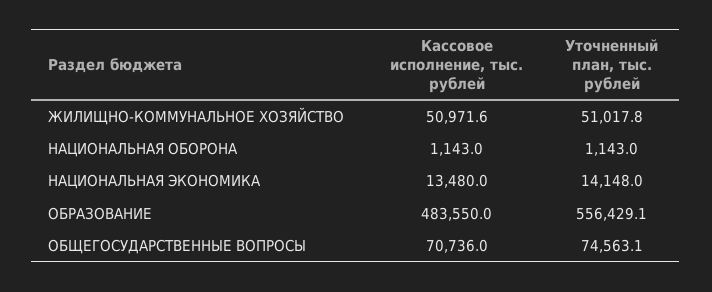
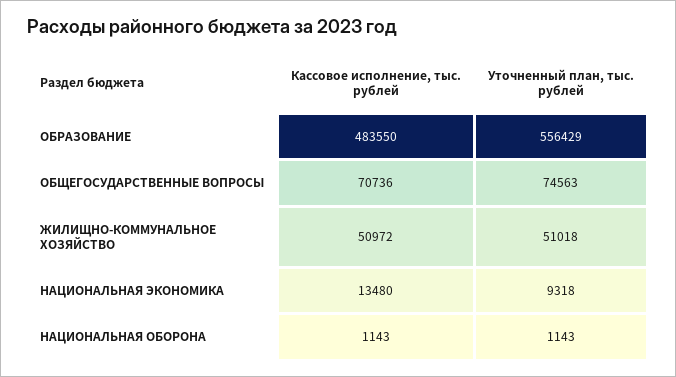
Уточненный план, тыс. рублей, НАЦИОНАЛЬНАЯ ЭКОНОМИКА: 14148 -> 9318

